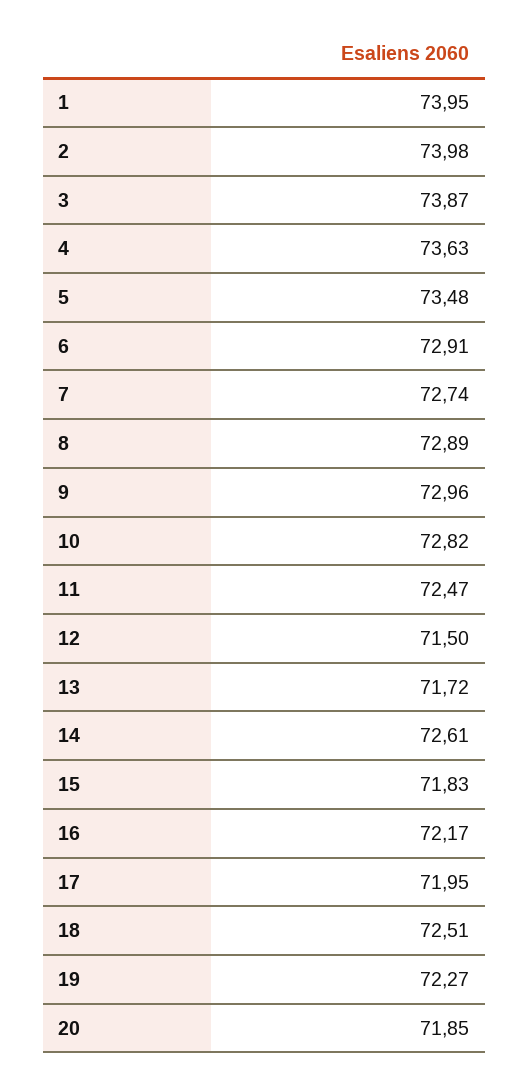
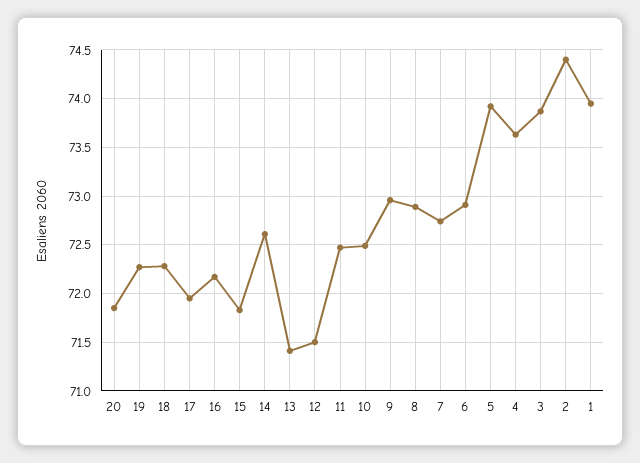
2: 73.98 -> 74.4
5: 73.48 -> 73.9
10: 72.82 -> 72.5
13: 71.72 -> 71.4
18: 72.51 -> 72.3

